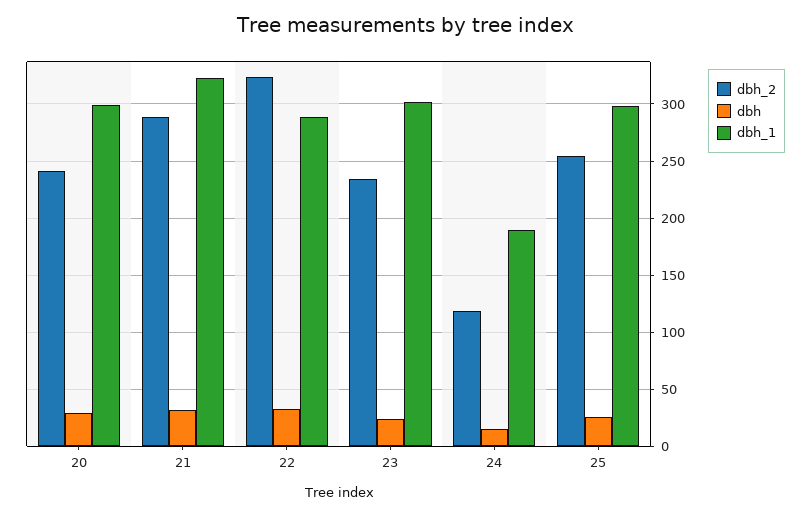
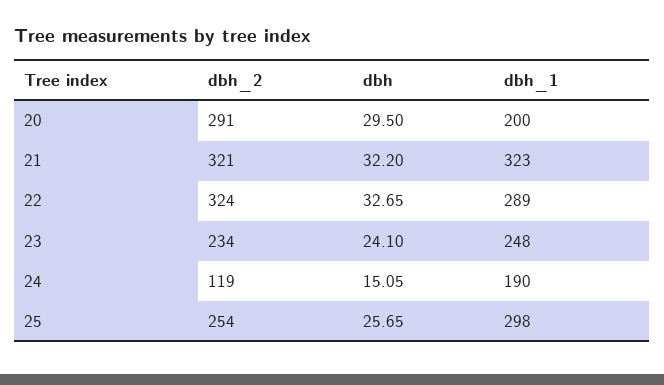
dbh_2, 20: 240 -> 291
dbh_1, 20: 300 -> 200
dbh_2, 21: 290 -> 321
dbh_1, 23: 300 -> 248

